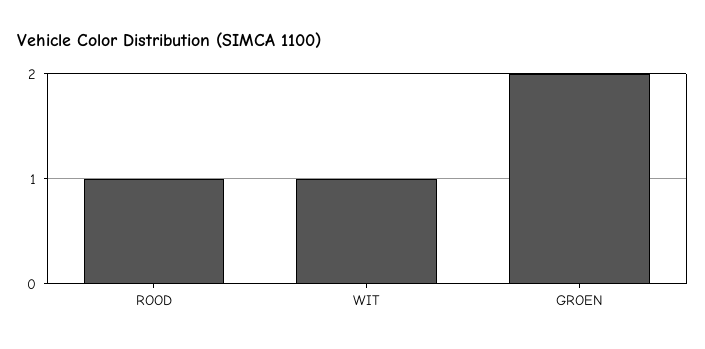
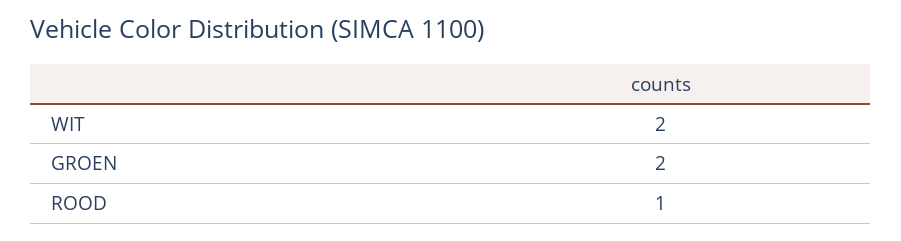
WIT: 1 -> 2

